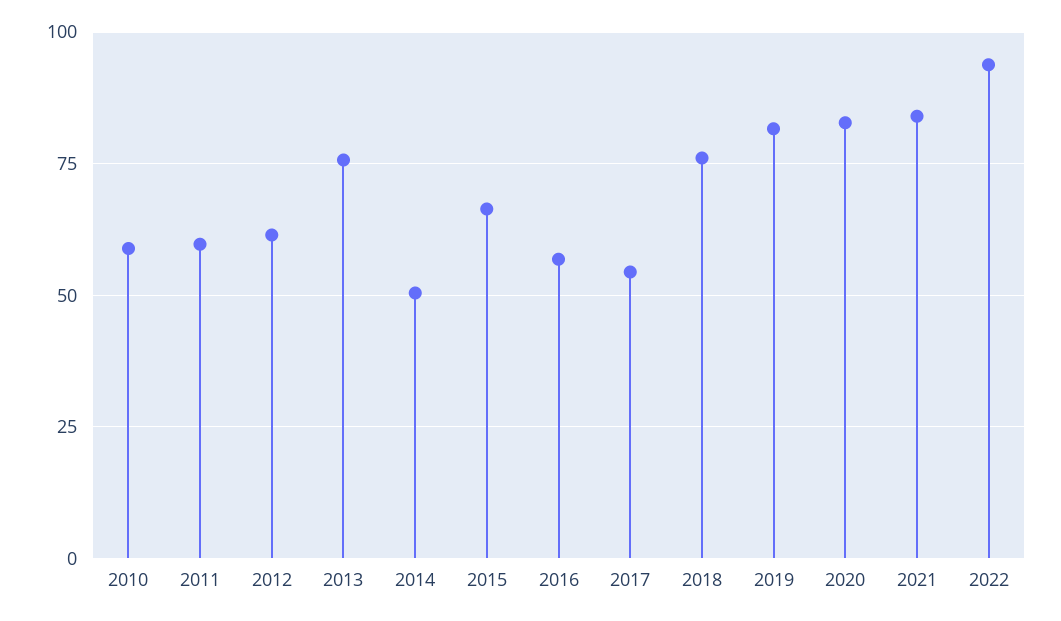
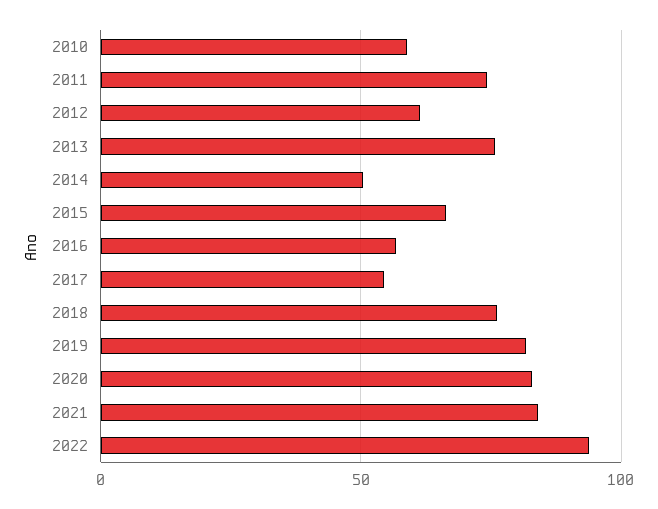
2011: 60 -> 75

